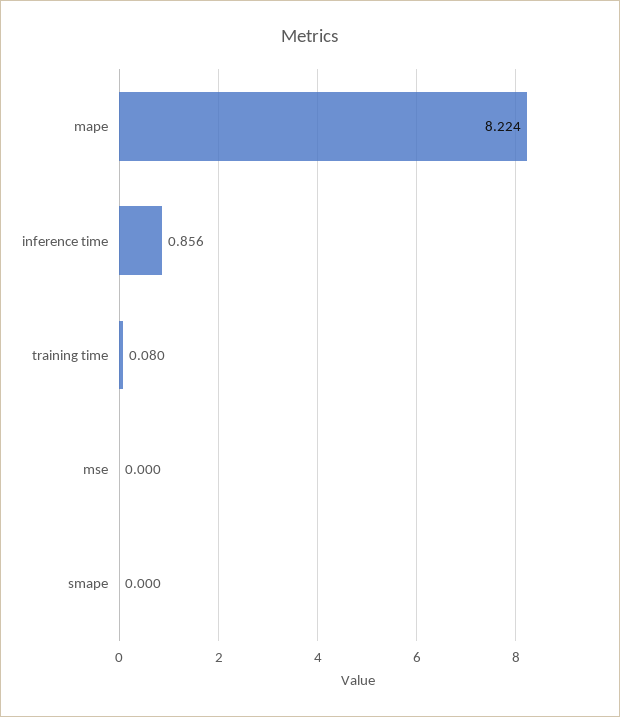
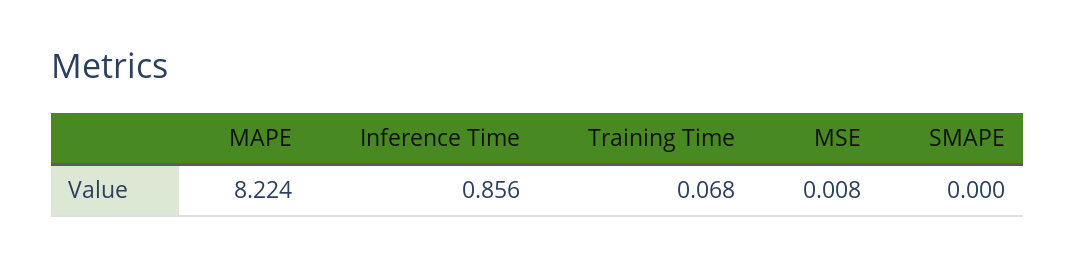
training time: 0.08 -> 0.068
mse: 0 -> 0.008

